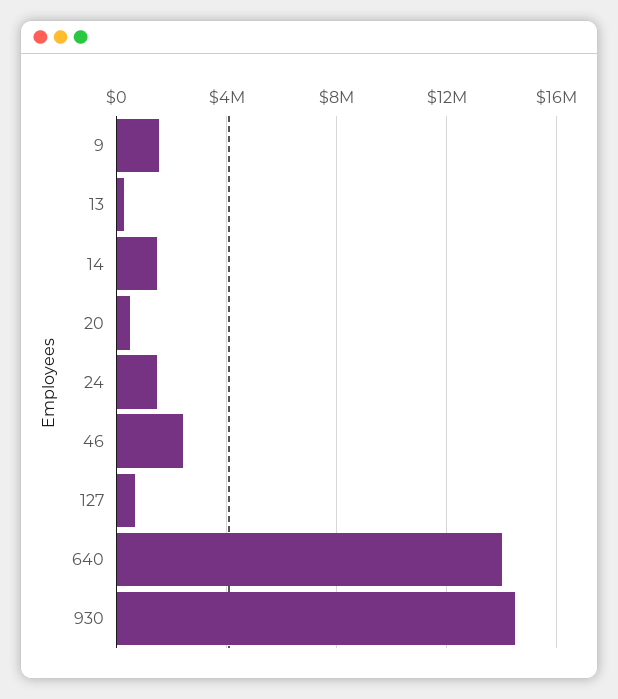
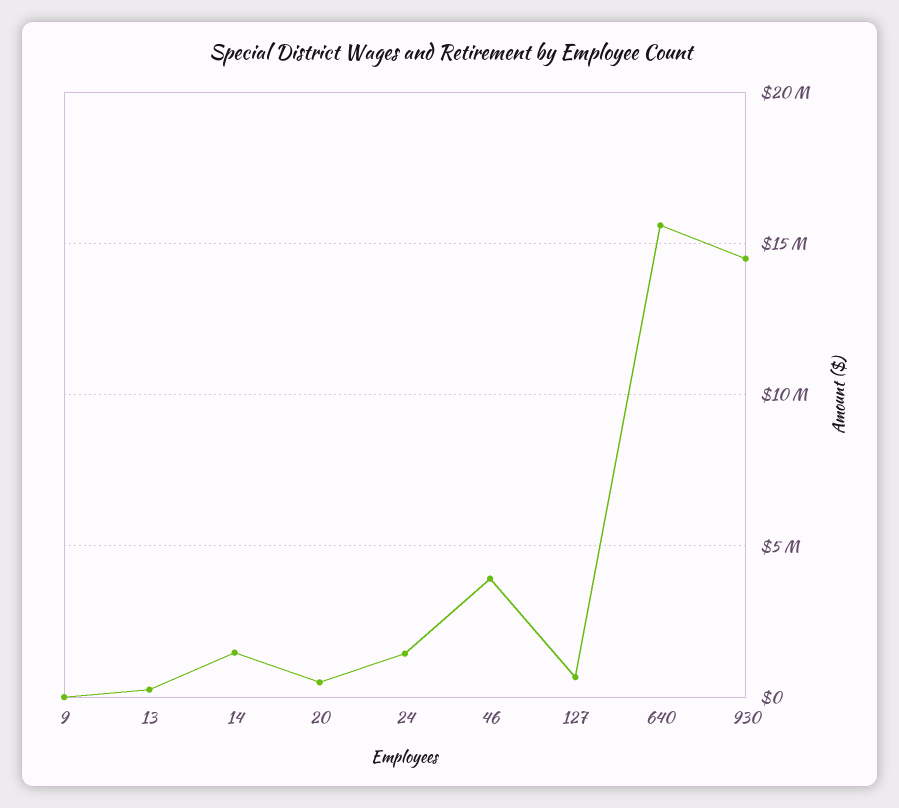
9: 1500000 -> 0
46: 2500000 -> 4000000
640: 14000000 -> 15500000

